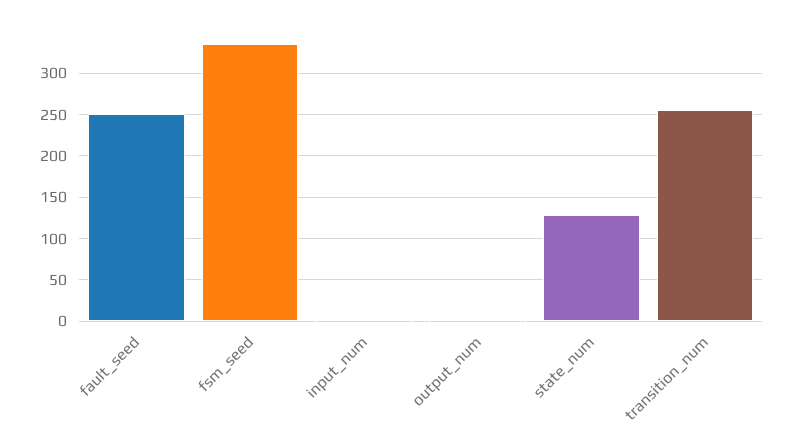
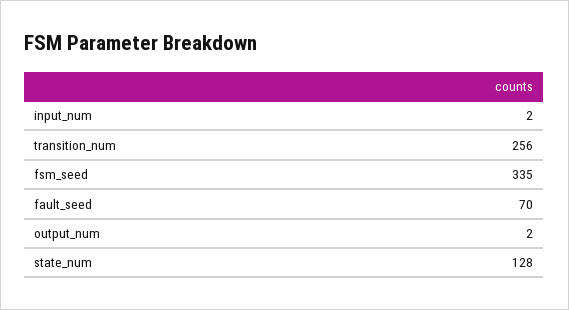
fault_seed: 250 -> 70

